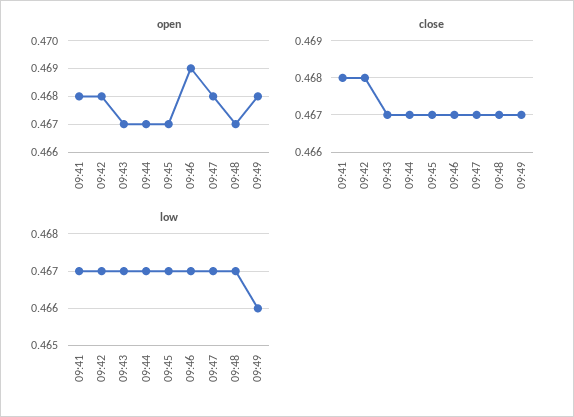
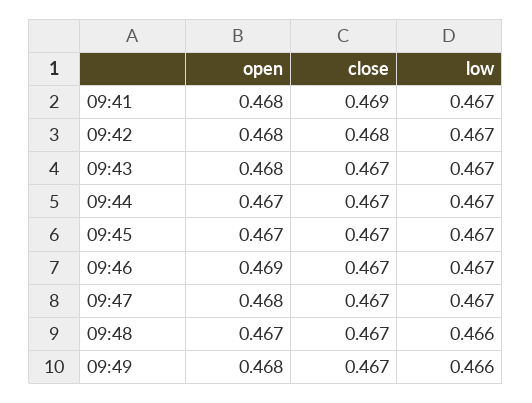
open, 09:43: 0.467 -> 0.468
close, 09:41: 0.468 -> 0.469
low, 09:48: 0.467 -> 0.466

